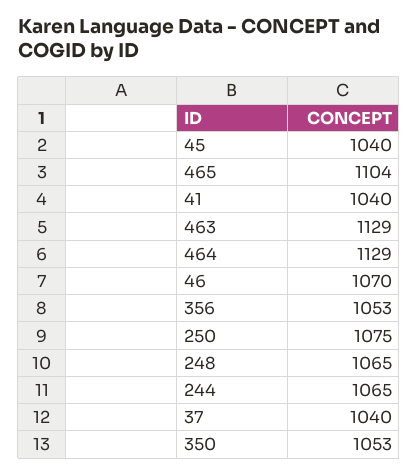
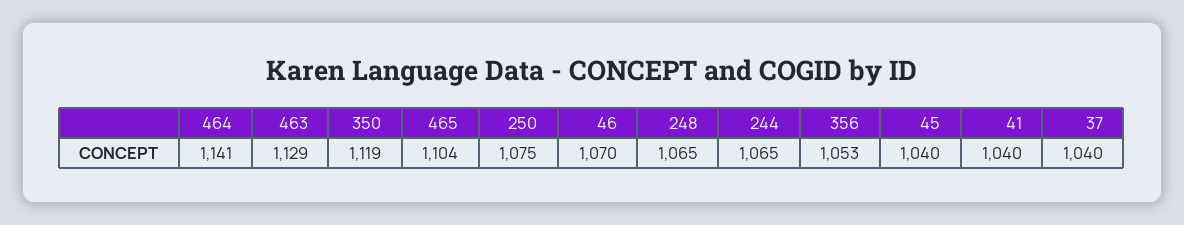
464: 1129 -> 1141
350: 1053 -> 1119

